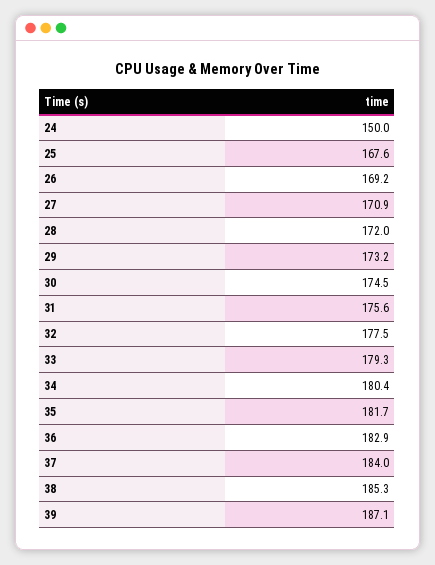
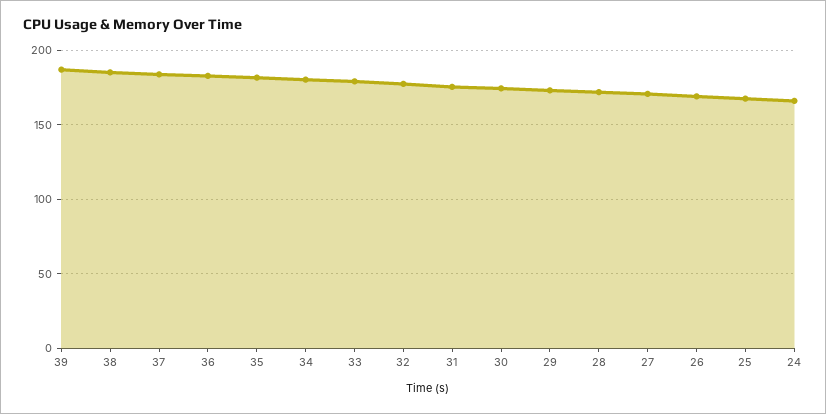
24: 150 -> 165

